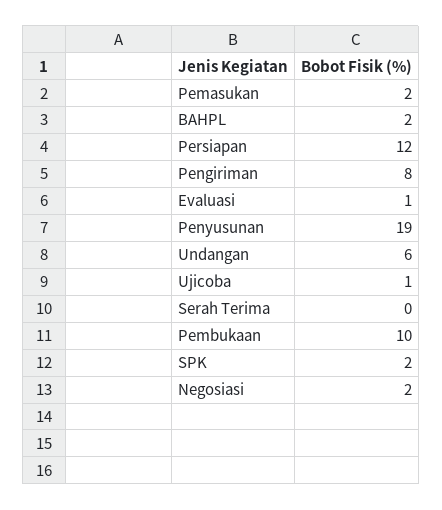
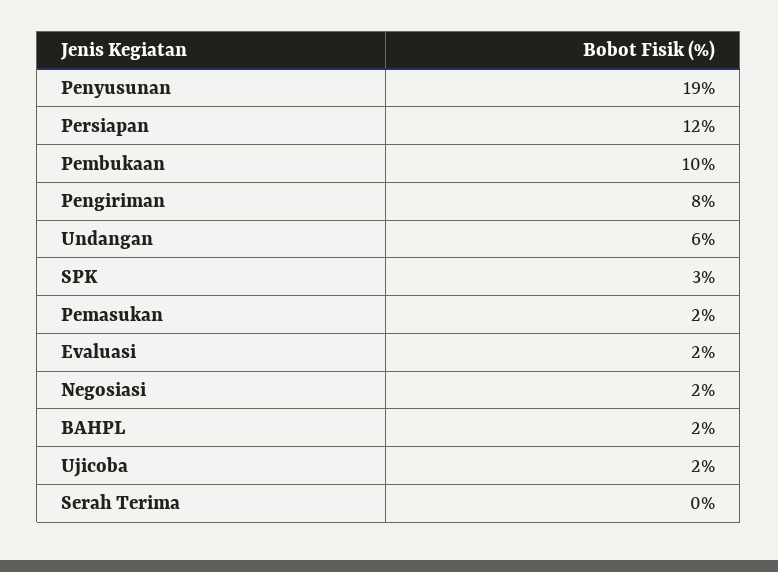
Evaluasi: 1 -> 2
Ujicoba: 1 -> 2
SPK: 2 -> 3

